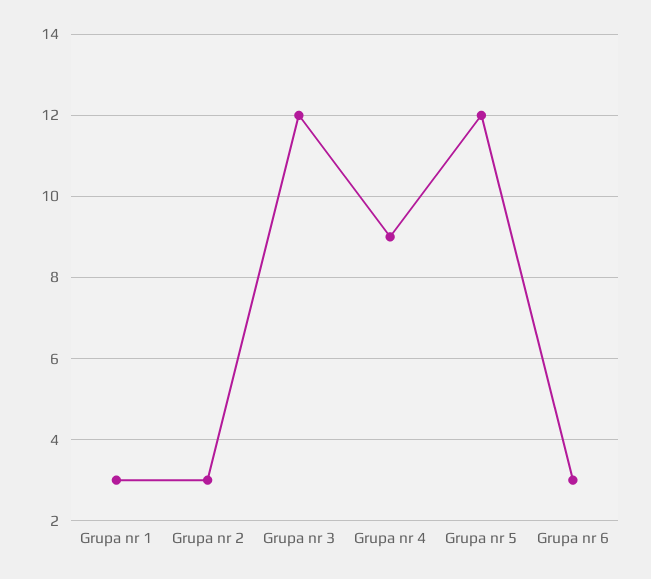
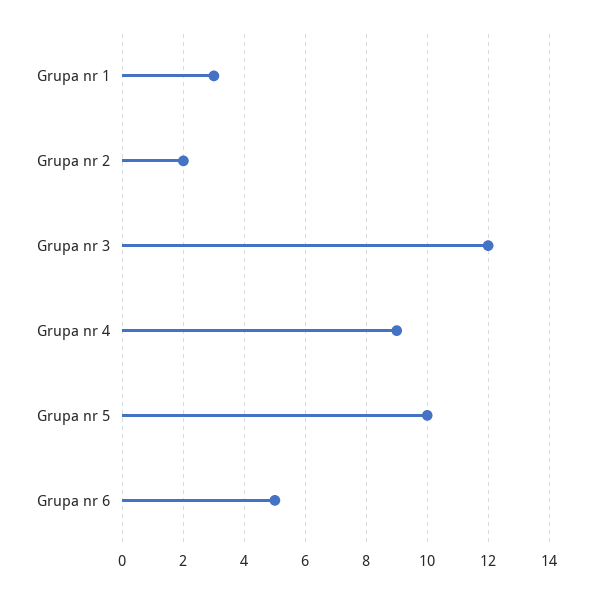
Grupa nr 2: 3 -> 2
Grupa nr 5: 12 -> 10
Grupa nr 6: 3 -> 5

